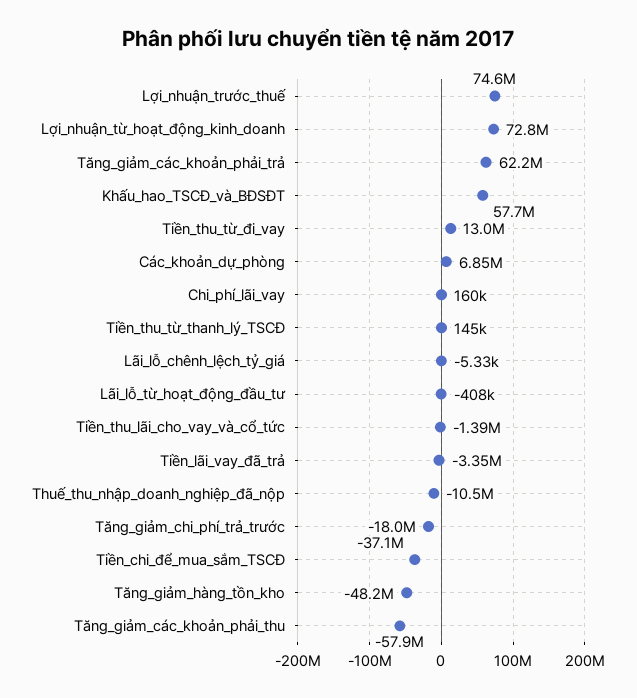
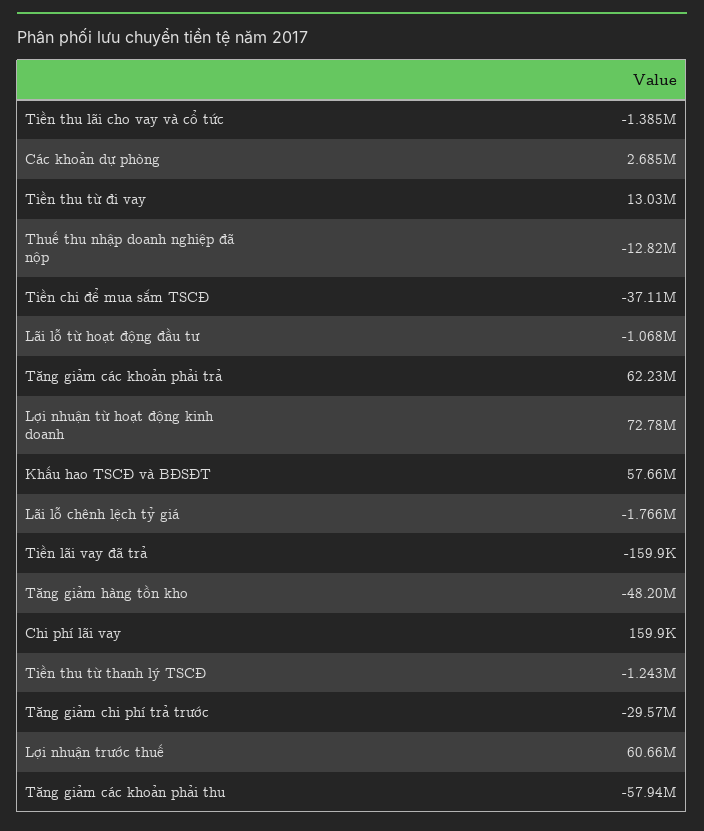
Lợi_nhuận_trước_thuế: 74600000 -> 60660000
Các_khoản_dự_phòng: 6850000 -> 2685000
Tiền_thu_từ_thanh_lý_TSCĐ: 145000 -> -1243000
Lãi_lỗ_chênh_lệch_tỷ_giá: -5330 -> -1766000
Lãi_lỗ_từ_hoạt_động_đầu_tư: -408000 -> -1068000
Tiền_lãi_vay_đã_trả: -3350000 -> -159900
Thuế_thu_nhập_doanh_nghiệp_đã_nộp: -10500000 -> -12820000
Tăng_giảm_chi_phí_trả_trước: -18000000 -> -29570000

